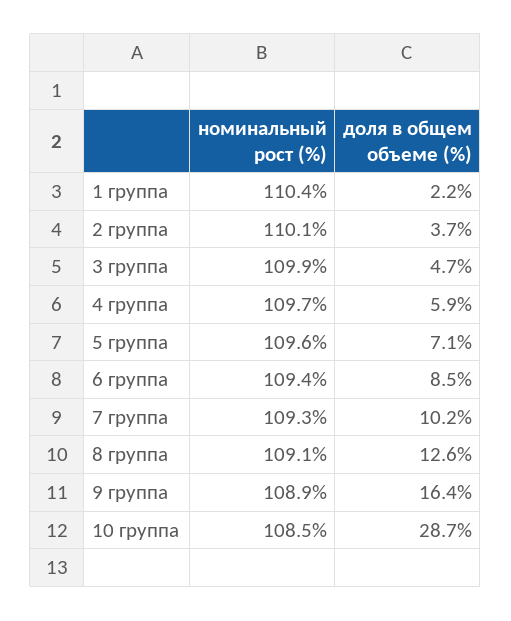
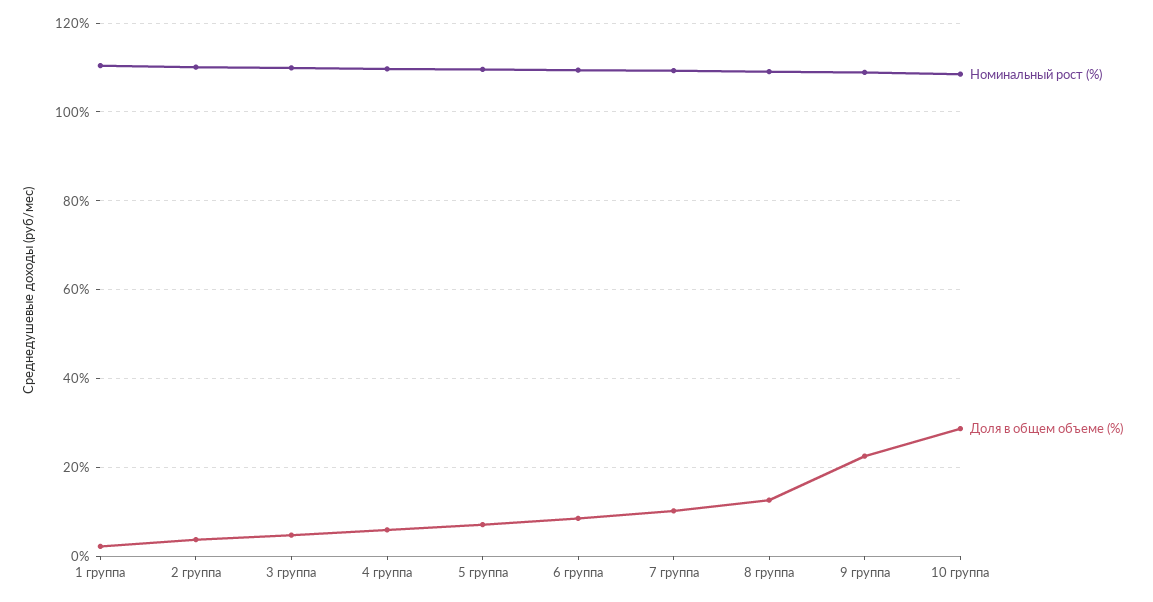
доля в общем объеме (%), 9 группа: 16.4 -> 22

